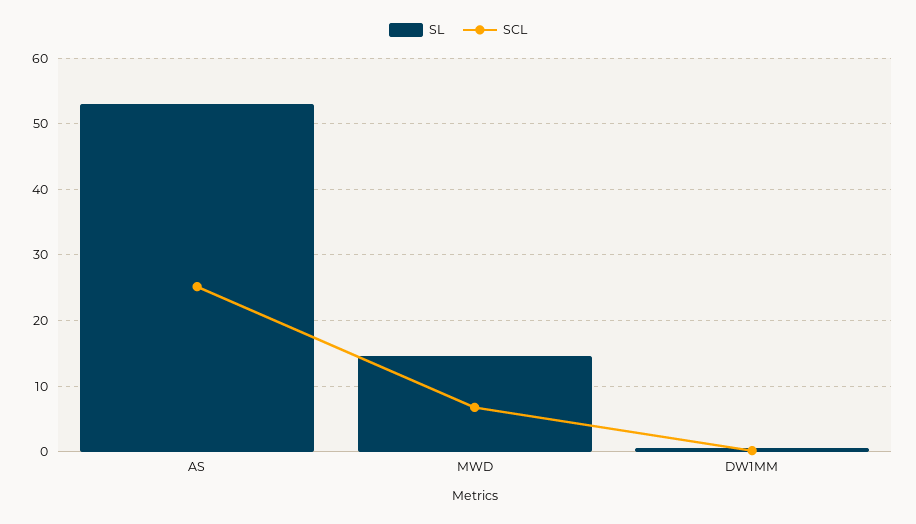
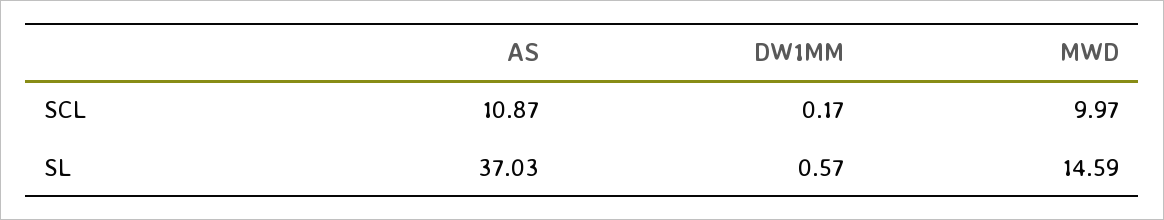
SL, AS: 53 -> 37.03
SCL, AS: 25 -> 10.87
SCL, MWD: 7 -> 9.97

